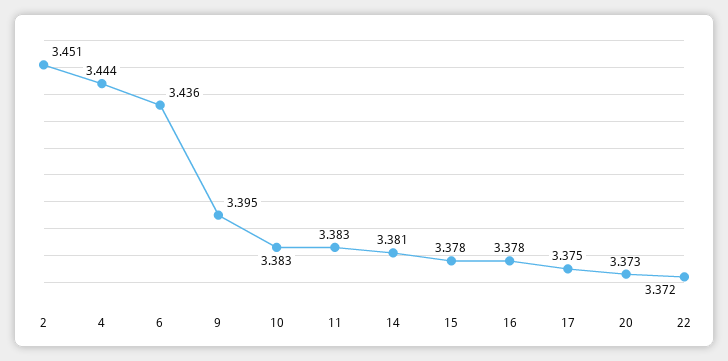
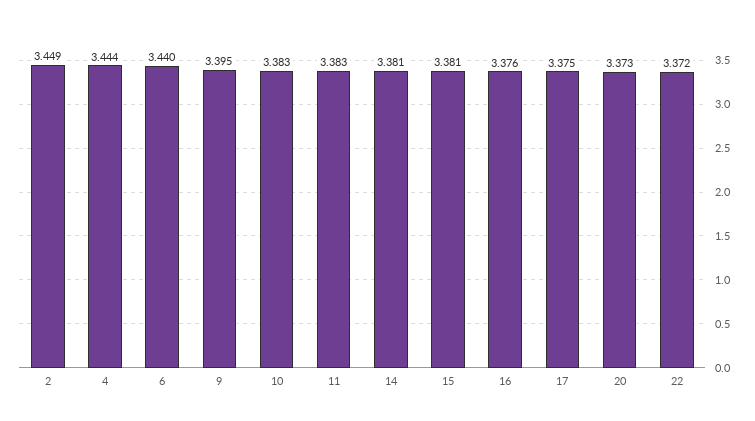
2: 3.451 -> 3.449
6: 3.436 -> 3.44
15: 3.378 -> 3.381
16: 3.378 -> 3.376

